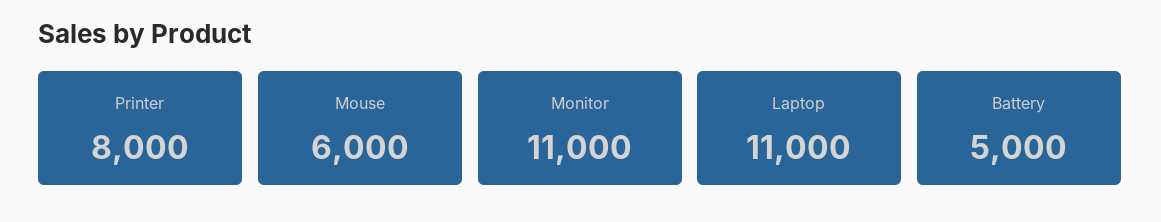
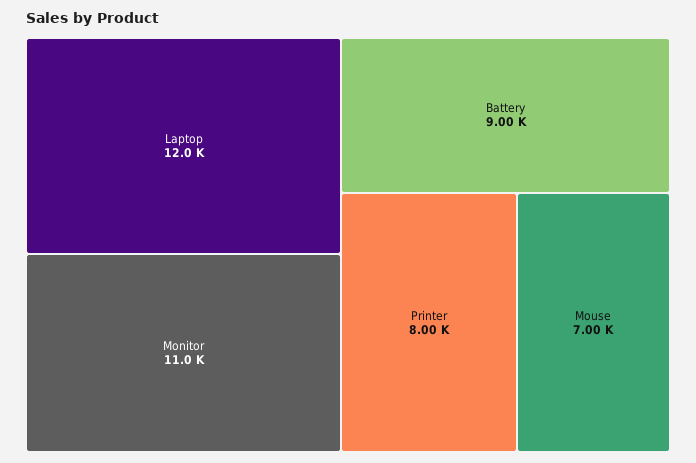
Mouse: 6000 -> 7000
Laptop: 11000 -> 12000
Battery: 5000 -> 9000

